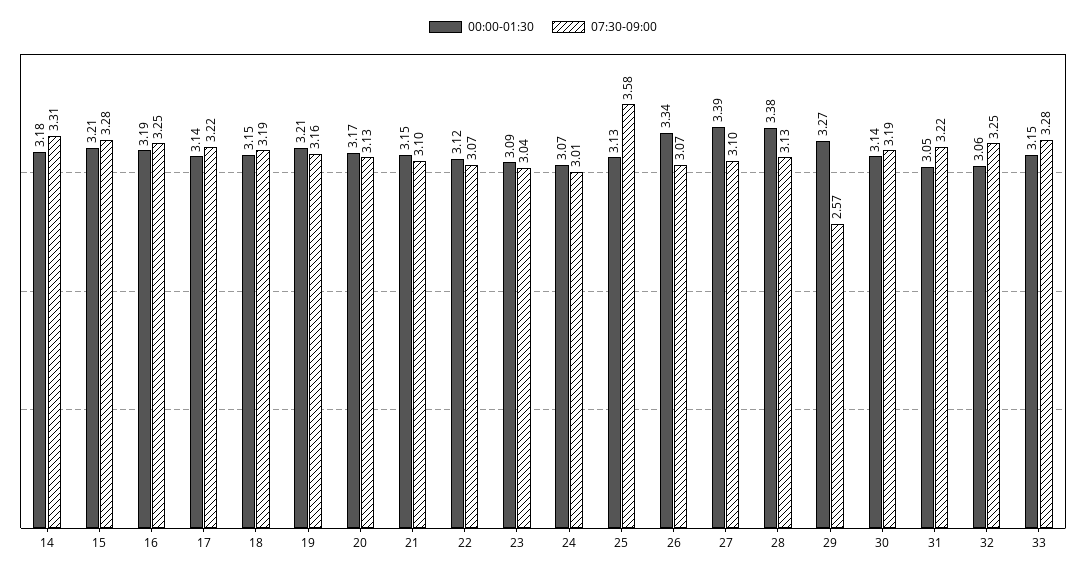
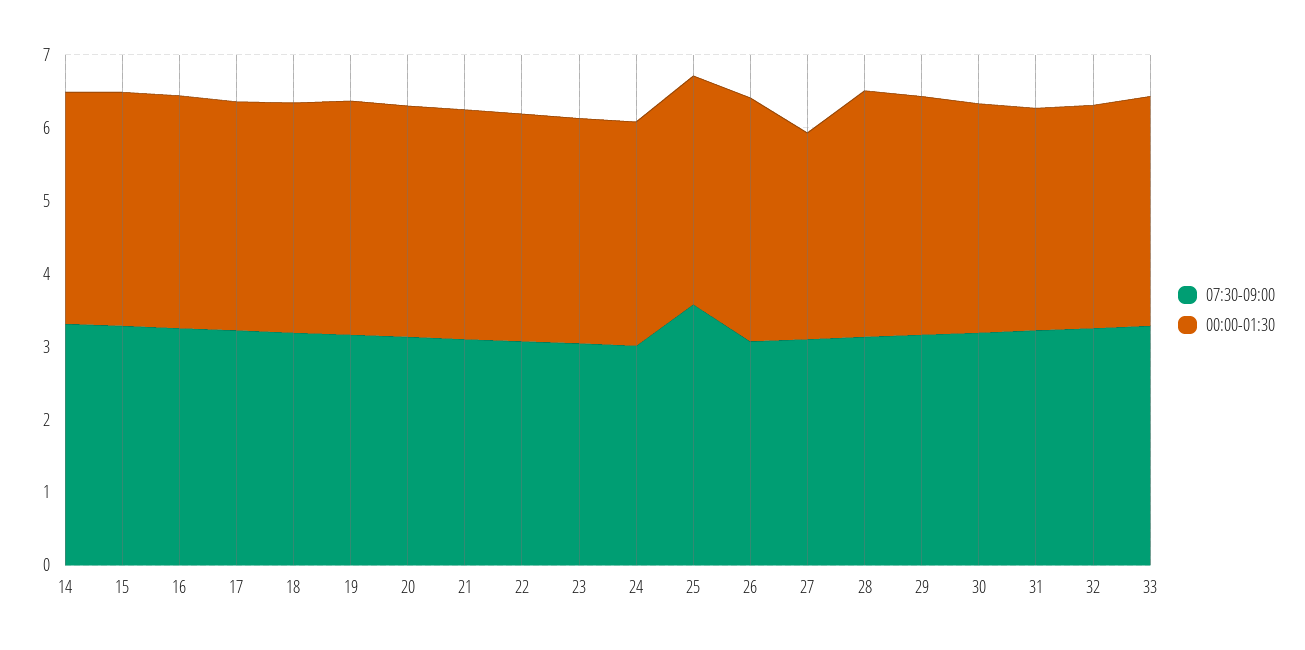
00:00-01:30, 27: 3.39 -> 2.8
07:30-09:00, 29: 2.57 -> 3.2

